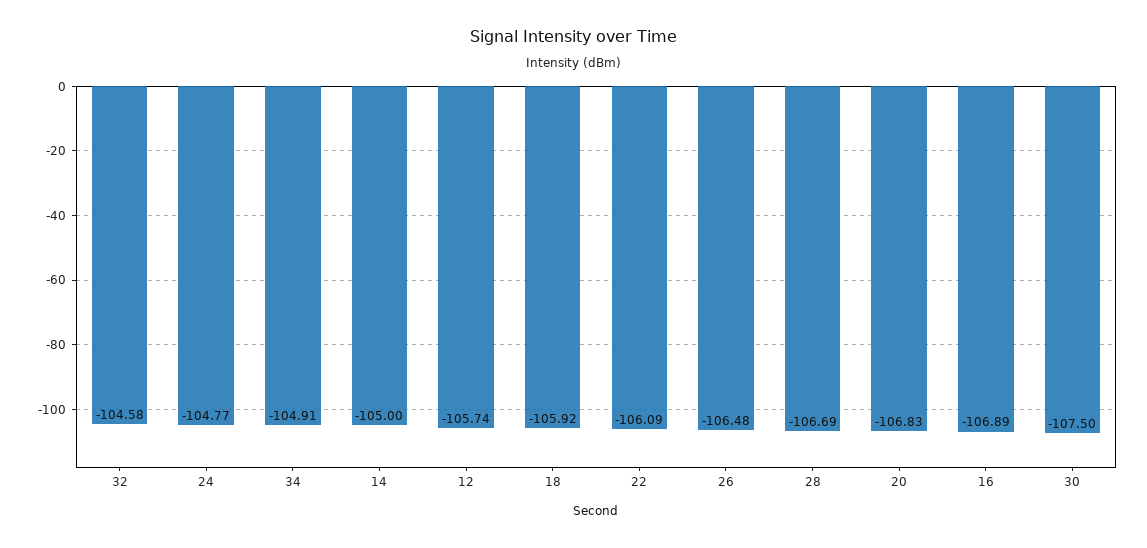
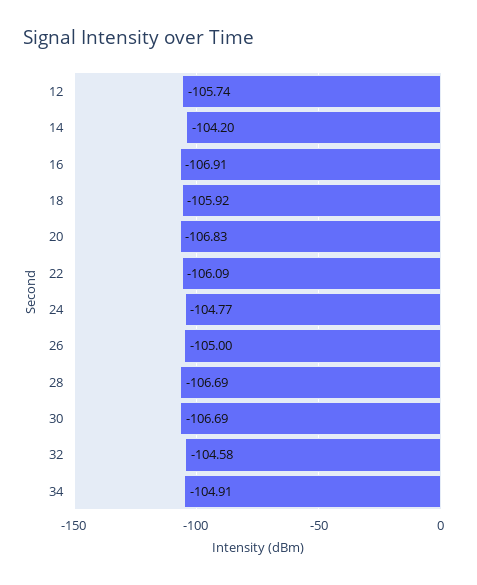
14: -105 -> -104.2
26: -106.48 -> -105
16: -106.89 -> -106.91
30: -107.5 -> -106.69

